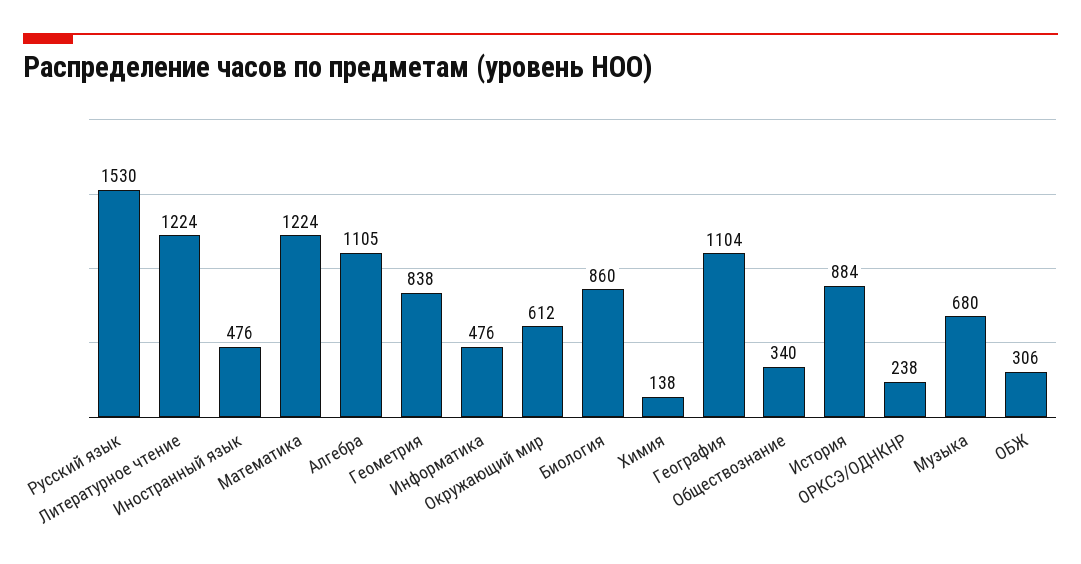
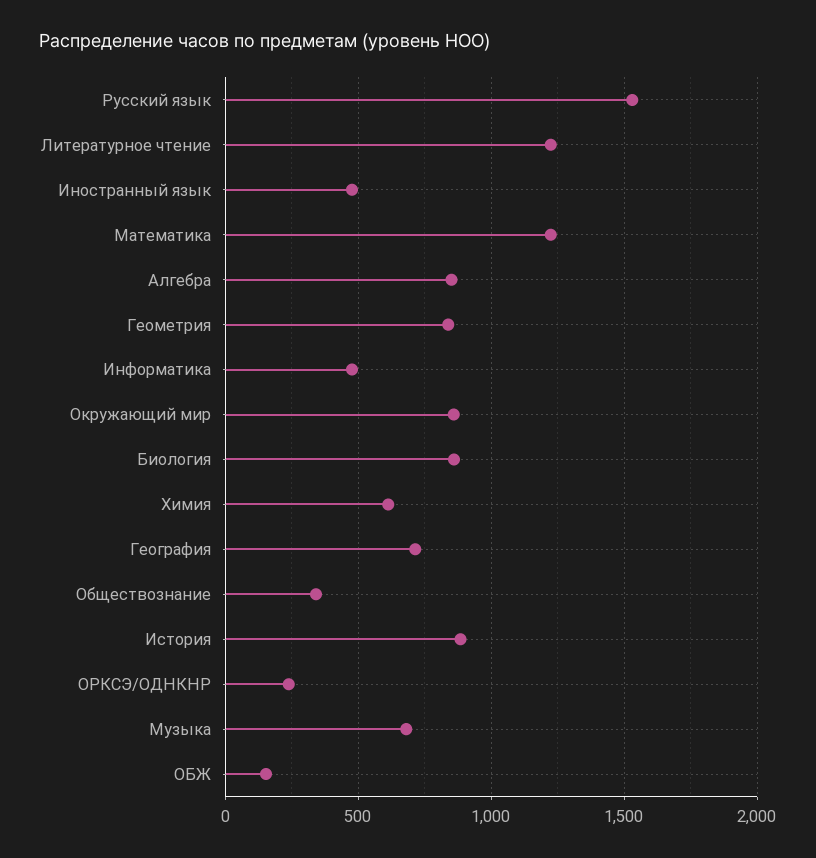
Алгебра: 1105 -> 850
Окружающий мир: 612 -> 850
Химия: 138 -> 600
География: 1104 -> 700
ОБЖ: 306 -> 150

